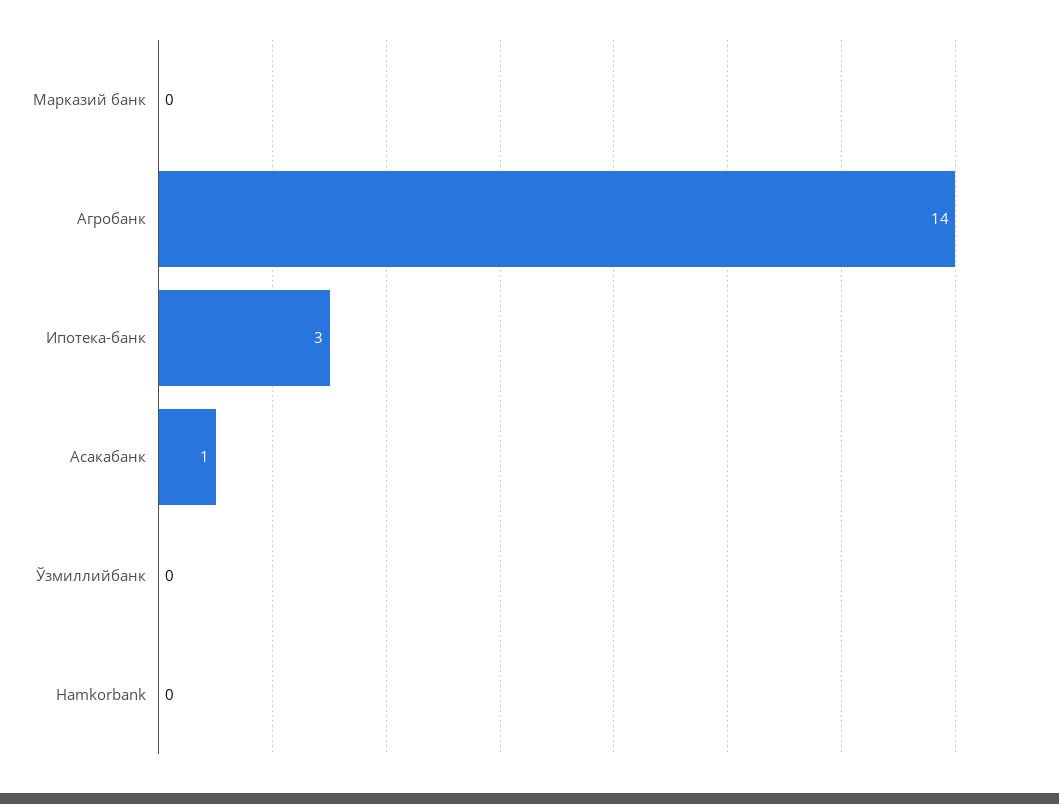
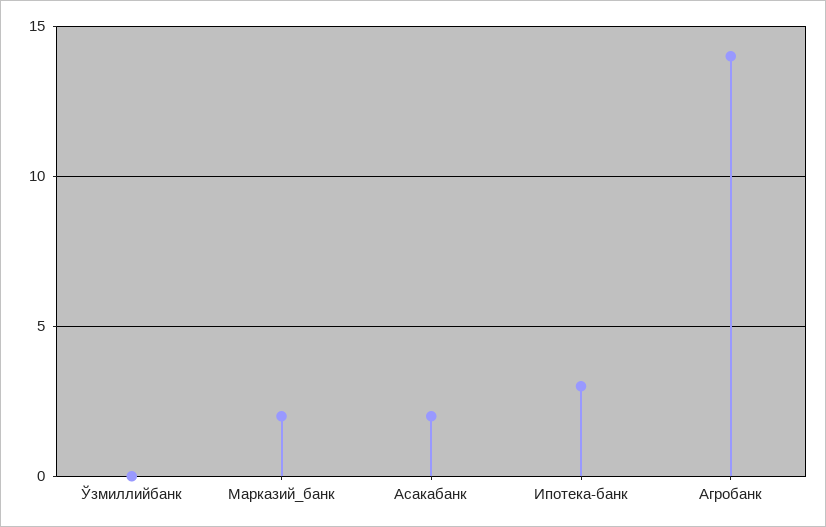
Марказий банк: 0 -> 2
Асакабанк: 1 -> 2
Hamkorbank: 0 -> none

